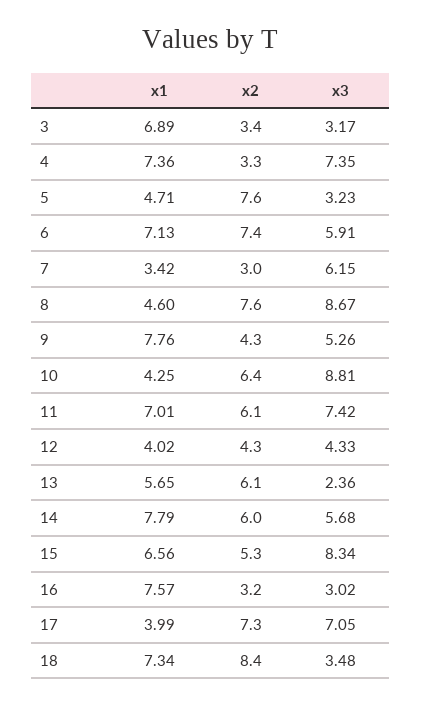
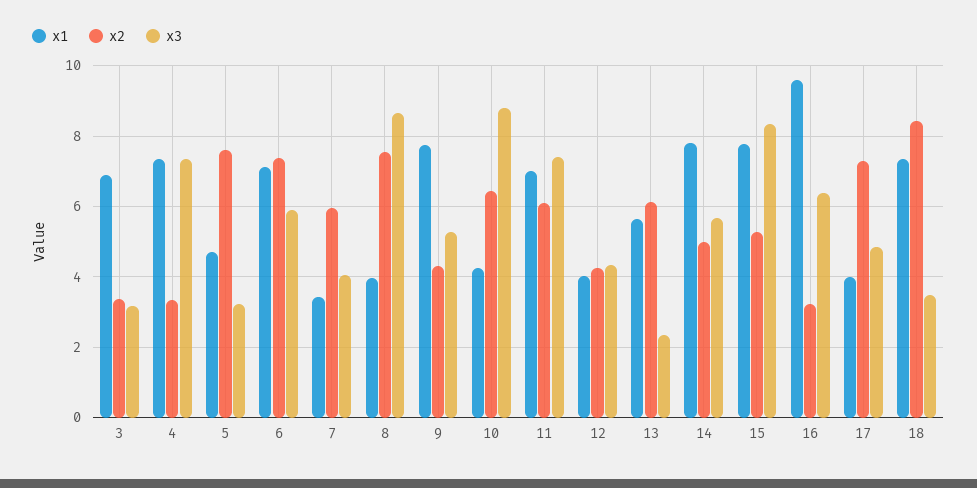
x2, 7: 3 -> 6
x3, 7: 6.15 -> 4
x1, 8: 4.6 -> 4
x2, 14: 6 -> 5
x1, 15: 6.56 -> 7.8
x1, 16: 7.57 -> 9.6
x3, 16: 3.02 -> 6.4
x3, 17: 7.05 -> 4.8

